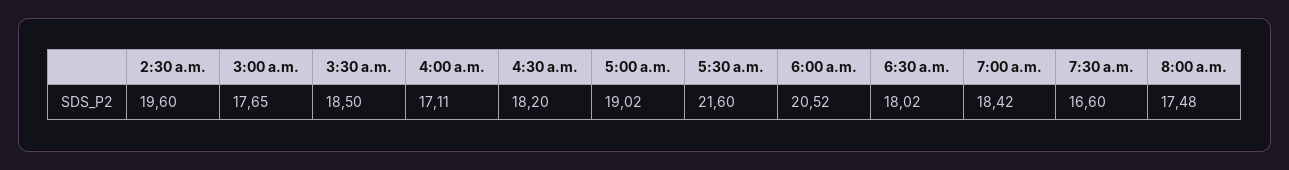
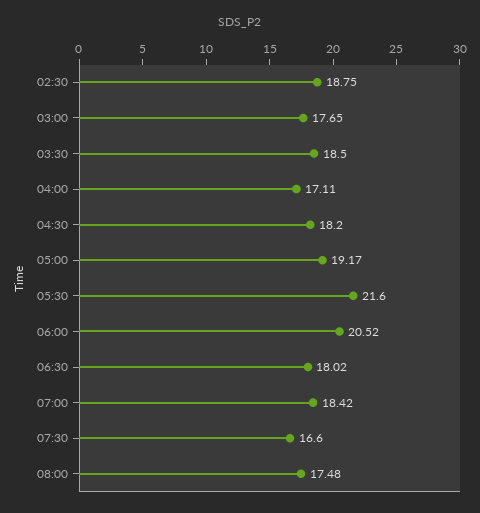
2:30 a.m.: 19.6 -> 18.75
5:00 a.m.: 19.02 -> 19.17

